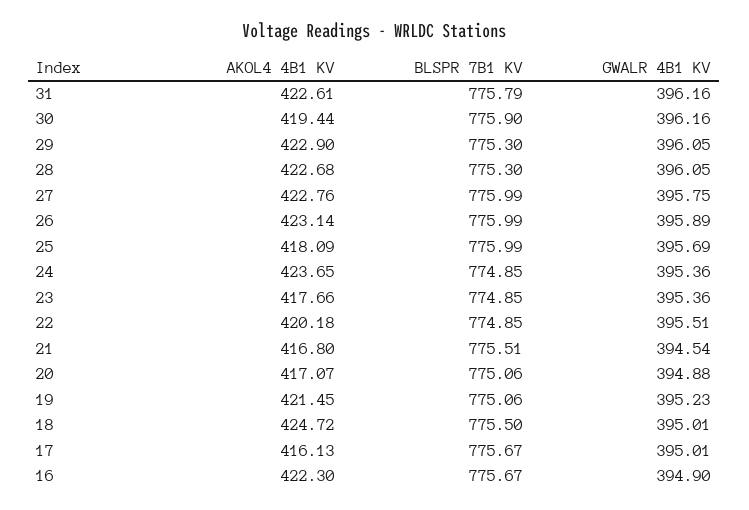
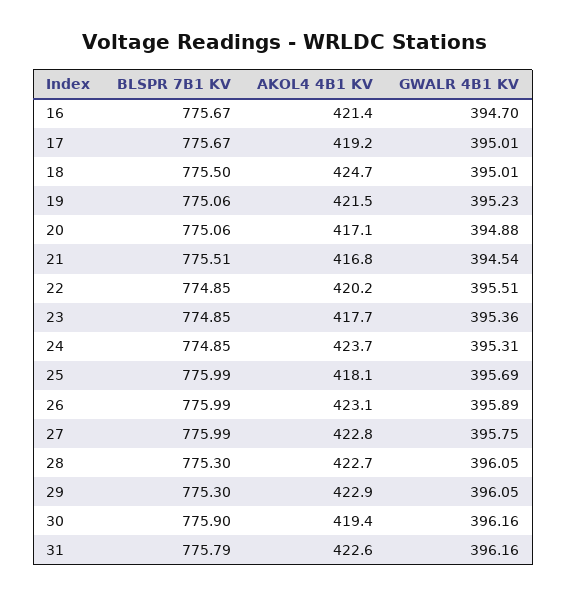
GWALR 4B1 KV, 24: 395.36 -> 395.31
AKOL4 4B1 KV, 17: 416.13 -> 419.2
AKOL4 4B1 KV, 16: 422.3 -> 421.4
GWALR 4B1 KV, 16: 394.9 -> 394.7

